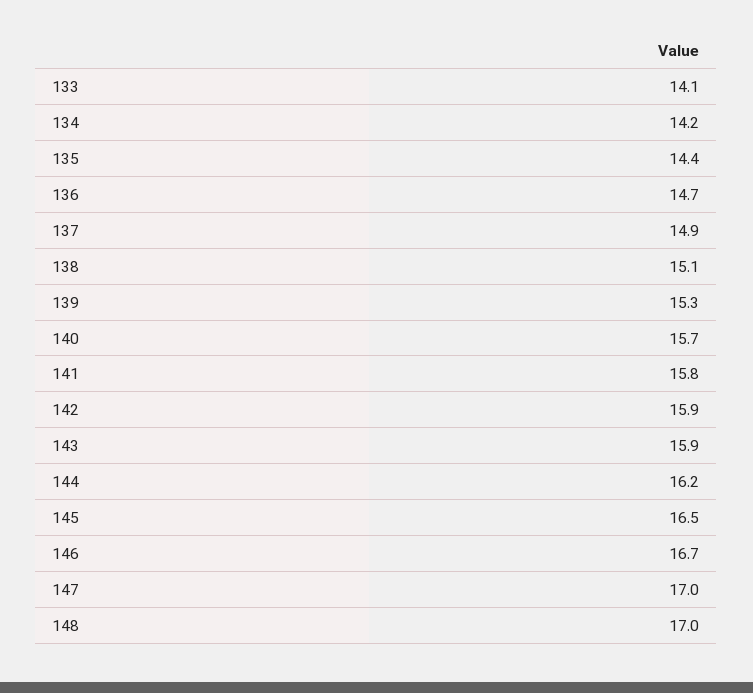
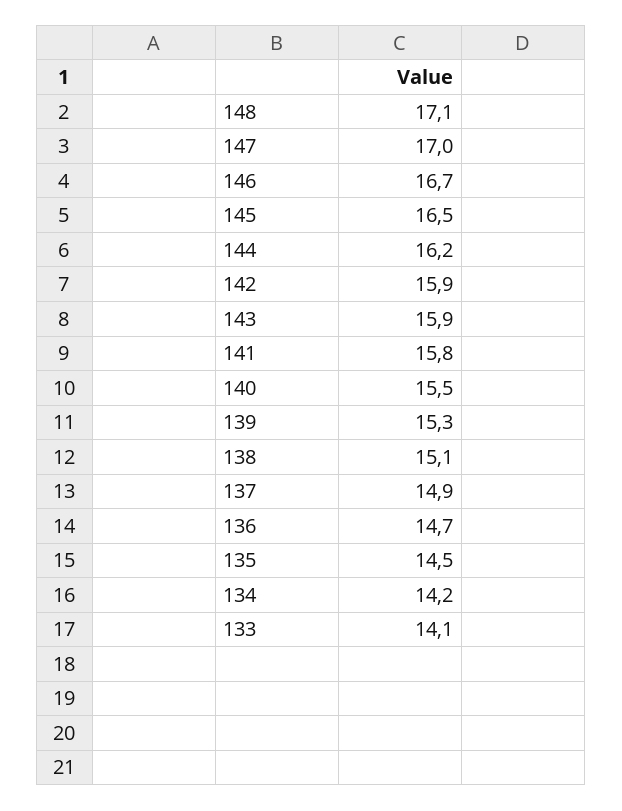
135: 14.4 -> 14.5
140: 15.7 -> 15.5
148: 17 -> 17.1

